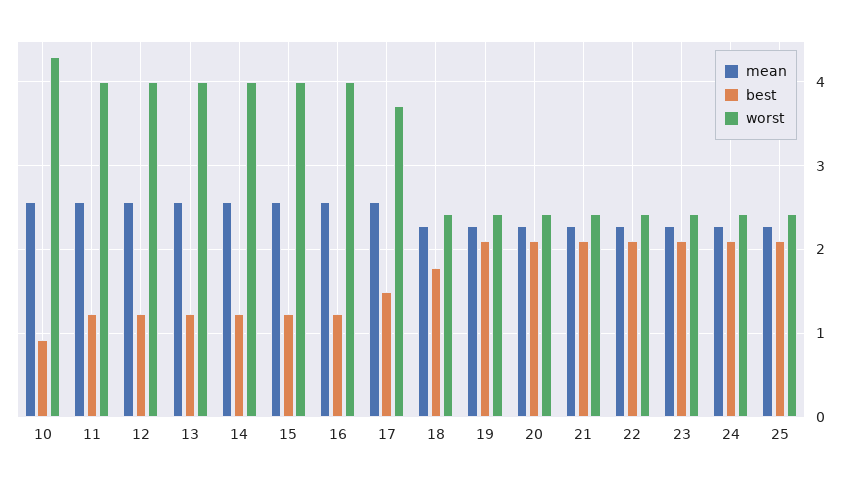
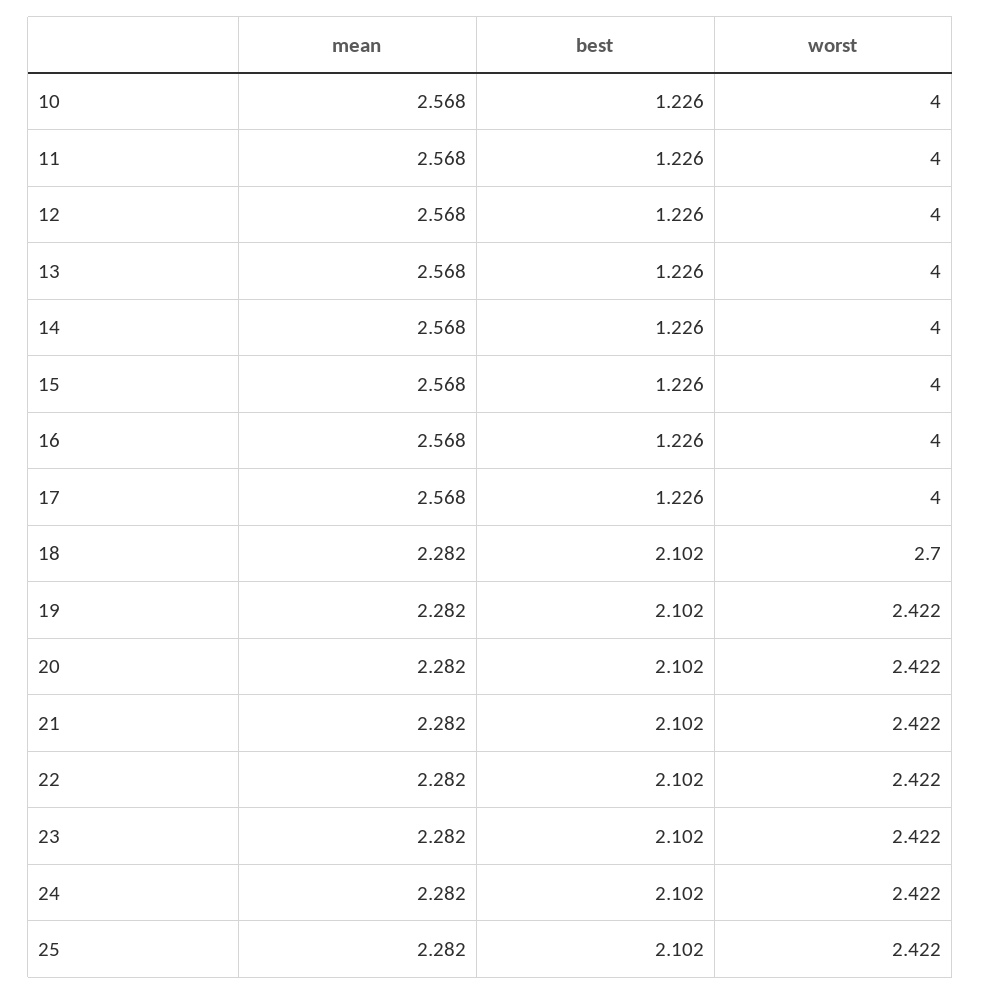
best, 10: 0.9 -> 1.226
worst, 10: 4.3 -> 4
best, 17: 1.5 -> 1.226
worst, 17: 3.7 -> 4
best, 18: 1.8 -> 2.102
worst, 18: 2.4 -> 2.7

